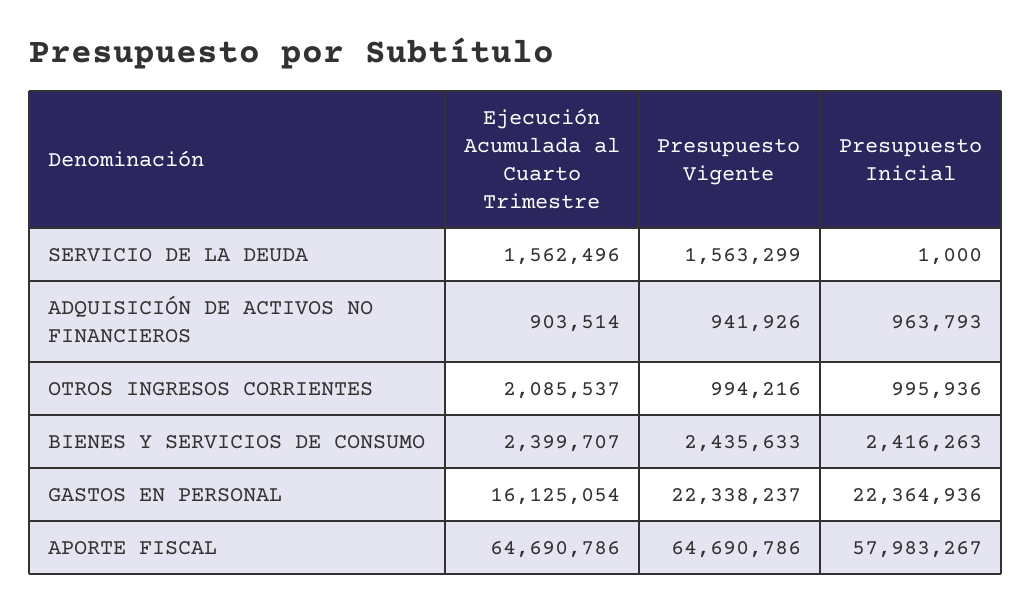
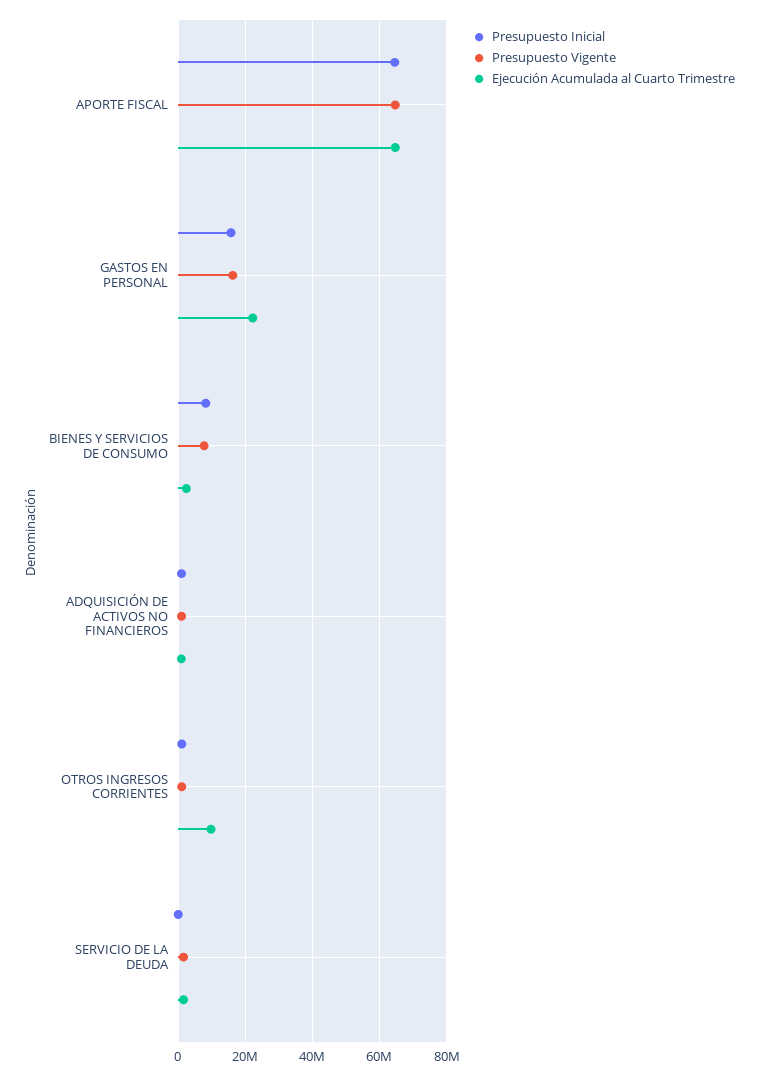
Ejecución Acumulada al Cuarto Trimestre, OTROS INGRESOS CORRIENTES: 2085537 -> 10000000
Presupuesto Vigente, BIENES Y SERVICIOS DE CONSUMO: 2435633 -> 8000000
Presupuesto Inicial, BIENES Y SERVICIOS DE CONSUMO: 2416263 -> 8000000
Ejecución Acumulada al Cuarto Trimestre, GASTOS EN PERSONAL: 16125054 -> 22000000
Presupuesto Vigente, GASTOS EN PERSONAL: 22338237 -> 16000000
Presupuesto Inicial, GASTOS EN PERSONAL: 22364936 -> 16000000
Presupuesto Inicial, APORTE FISCAL: 57983267 -> 64000000

